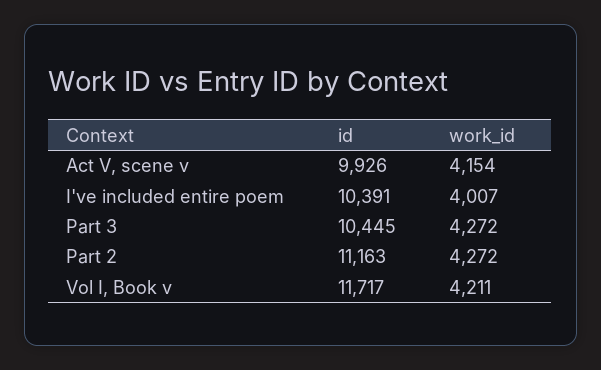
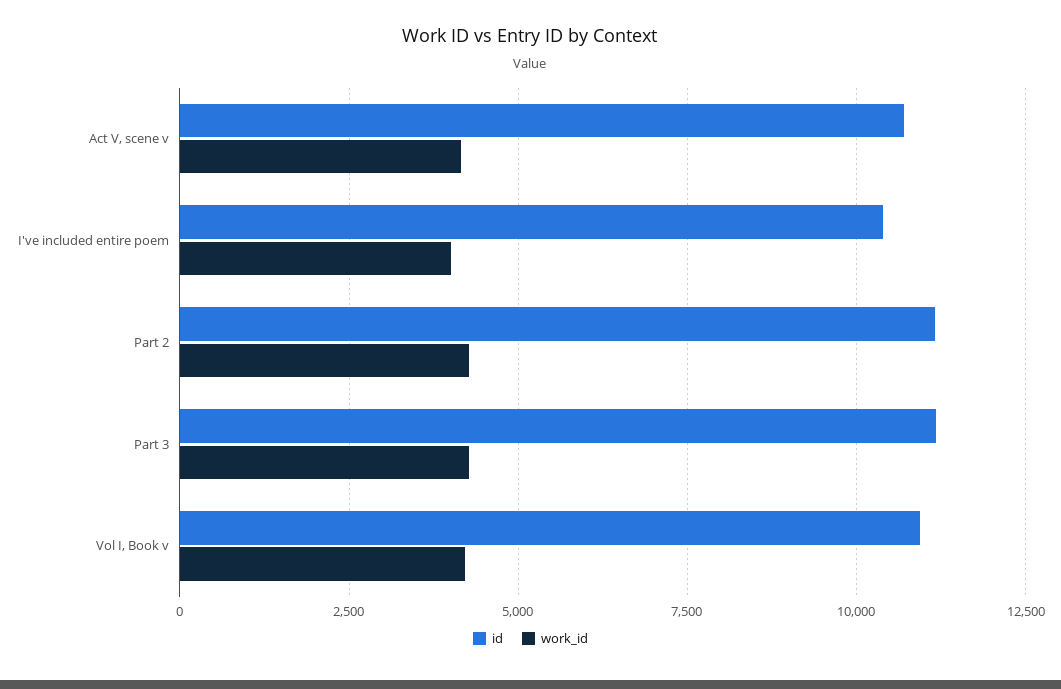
id, Act V, scene v: 9926 -> 10750
id, Part 3: 10445 -> 11250
id, Vol I, Book v: 11717 -> 11000

